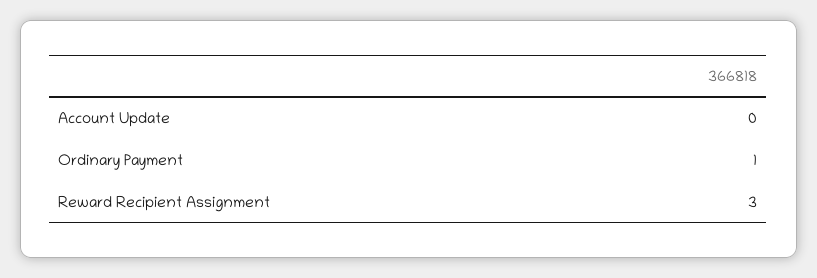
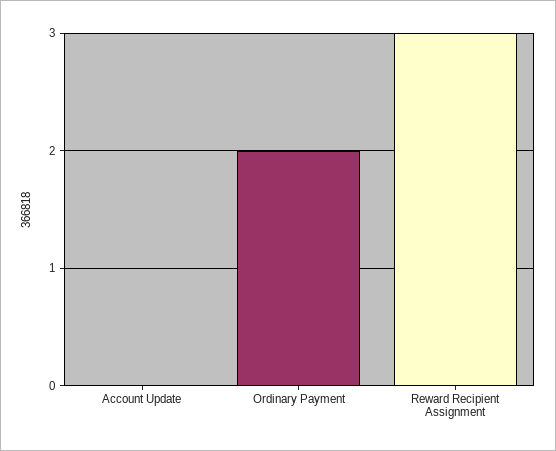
Ordinary Payment: 1 -> 2

